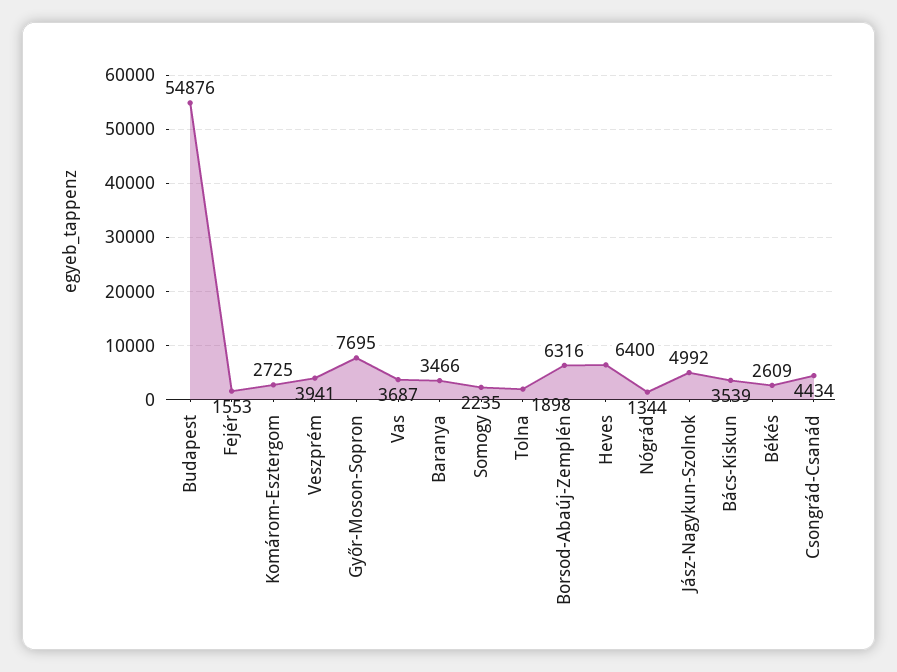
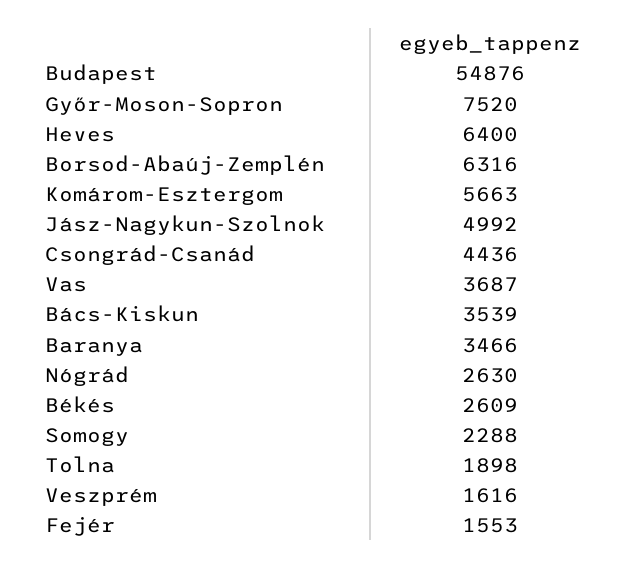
Komárom-Esztergom: 2725 -> 5663
Veszprém: 3941 -> 1616
Győr-Moson-Sopron: 7695 -> 7520
Somogy: 2235 -> 2288
Nógrád: 1344 -> 2630
Csongrád-Csanád: 4434 -> 4436

